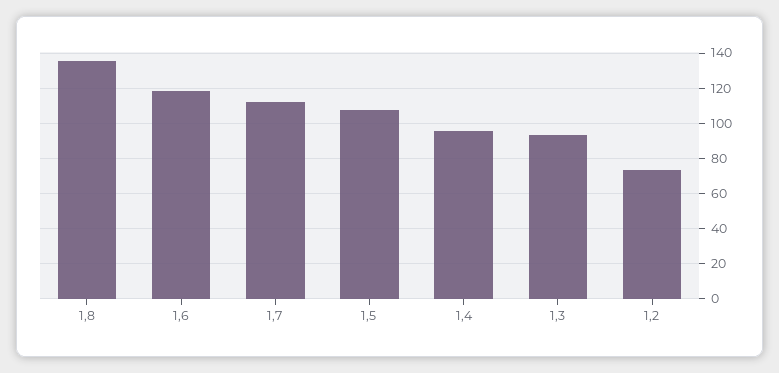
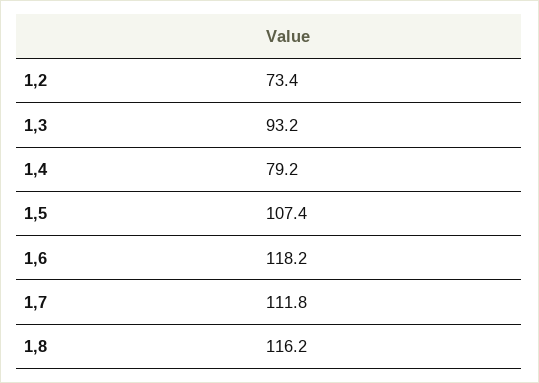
1,8: 135 -> 116.2
1,4: 95 -> 79.2

